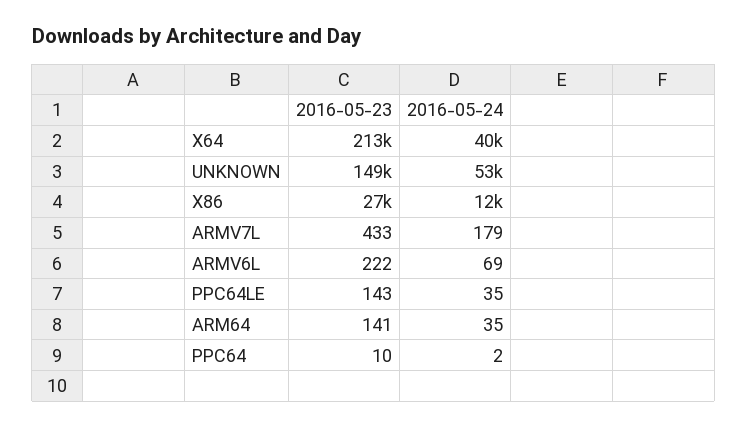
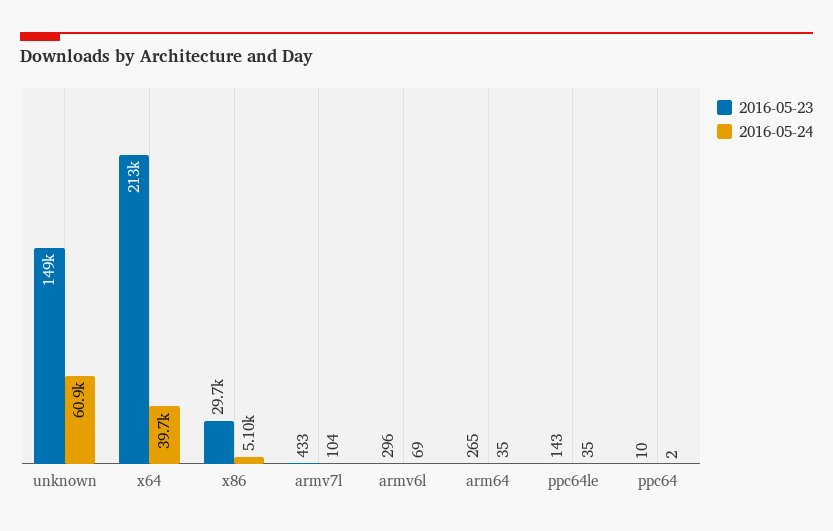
2016-05-24, UNKNOWN: 53000 -> 60900
2016-05-23, X86: 27000 -> 29700
2016-05-24, X86: 12000 -> 5100
2016-05-24, ARMV7L: 179 -> 104
2016-05-23, ARMV6L: 222 -> 296
2016-05-23, ARM64: 141 -> 265

